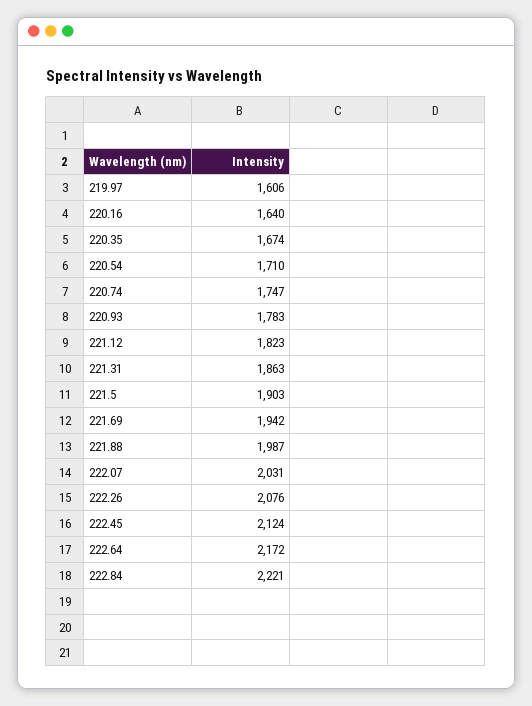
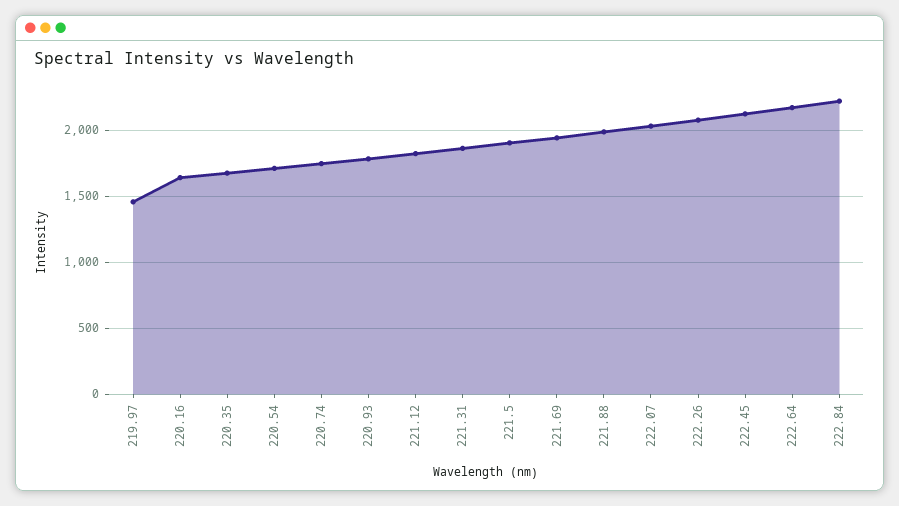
219.97: 1606 -> 1450

